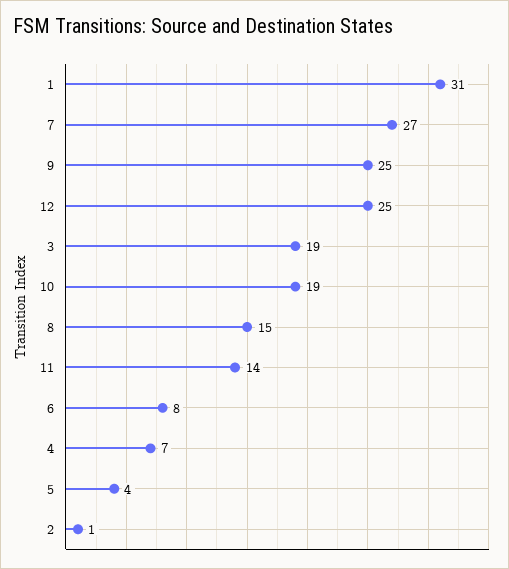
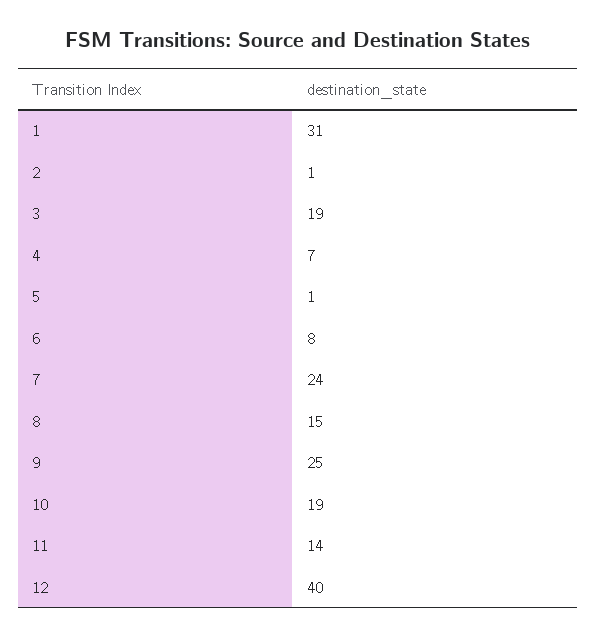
7: 27 -> 24
12: 25 -> 40
5: 4 -> 1

